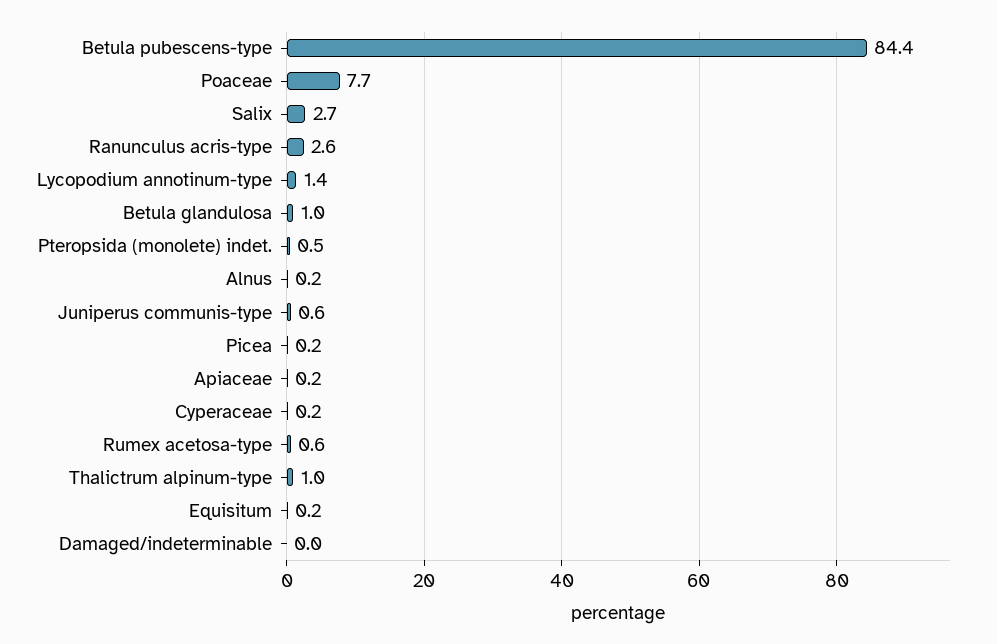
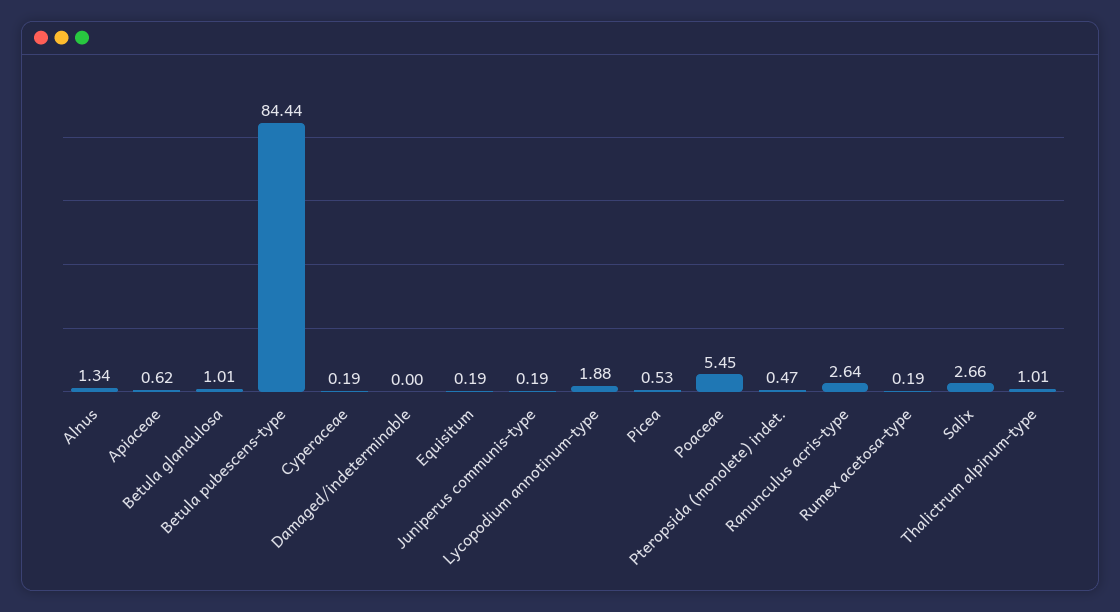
Poaceae: 7.7 -> 5.45
Lycopodium annotinum-type: 1.4 -> 1.88
Alnus: 0.2 -> 1.34
Juniperus communis-type: 0.6 -> 0.19
Picea: 0.2 -> 0.53
Apiaceae: 0.2 -> 0.62
Rumex acetosa-type: 0.6 -> 0.19

